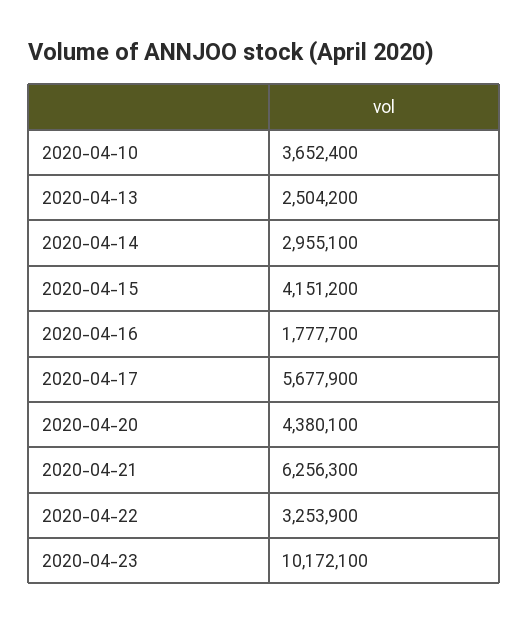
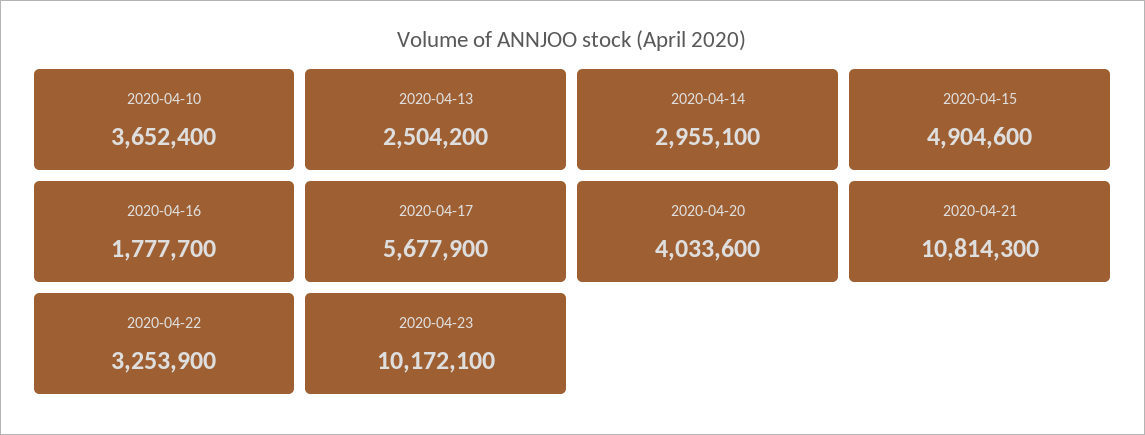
2020-04-15: 4151200 -> 4904600
2020-04-20: 4380100 -> 4033600
2020-04-21: 6256300 -> 10814300

